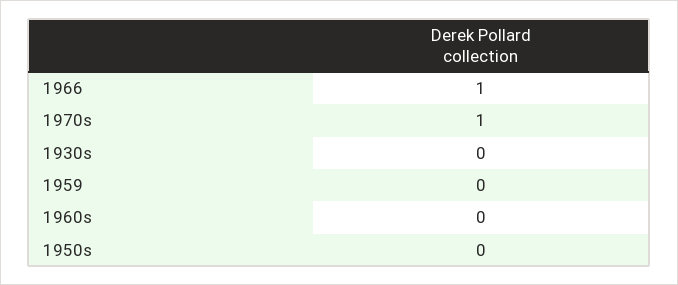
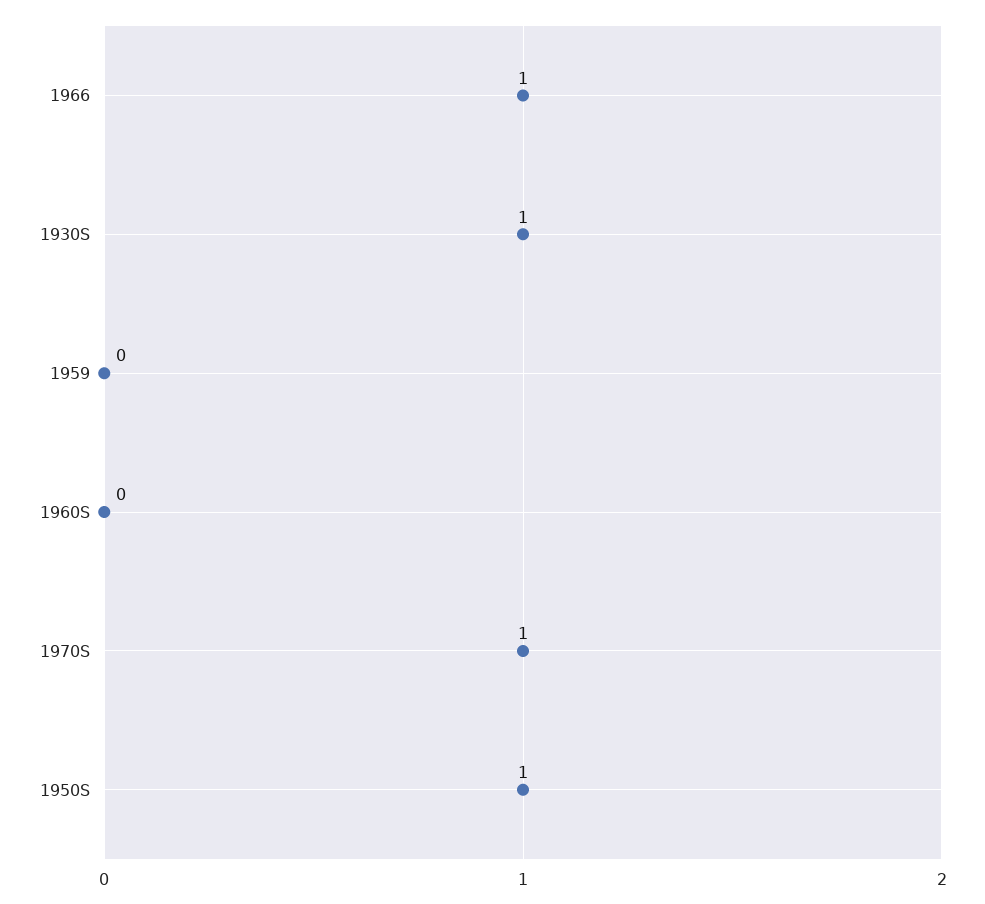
1930s: 0 -> 1
1950s: 0 -> 1

